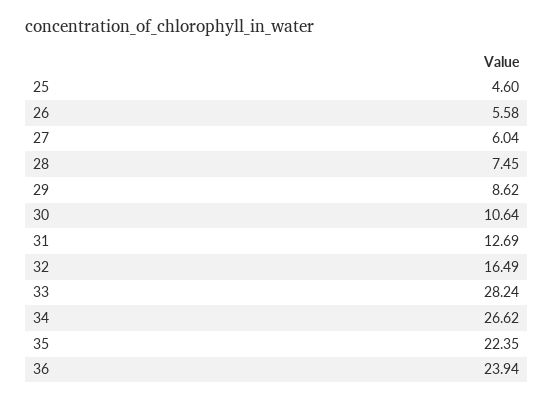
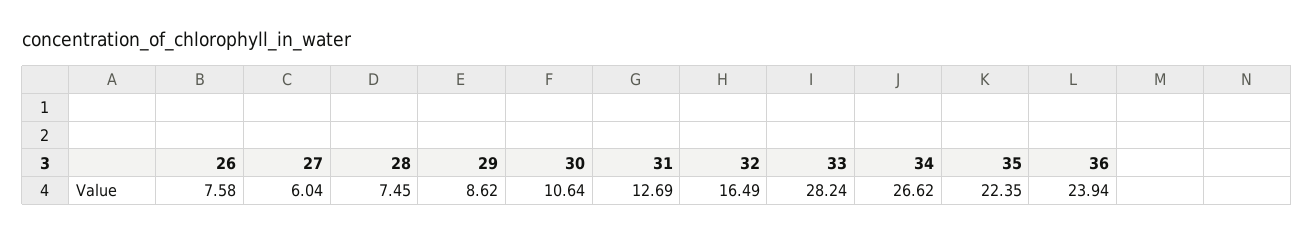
25: 4.6 -> none
26: 5.58 -> 7.58

